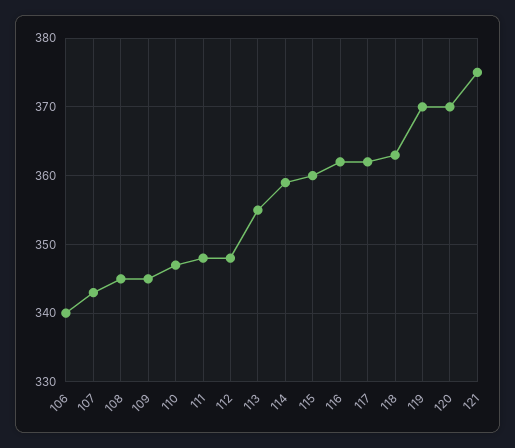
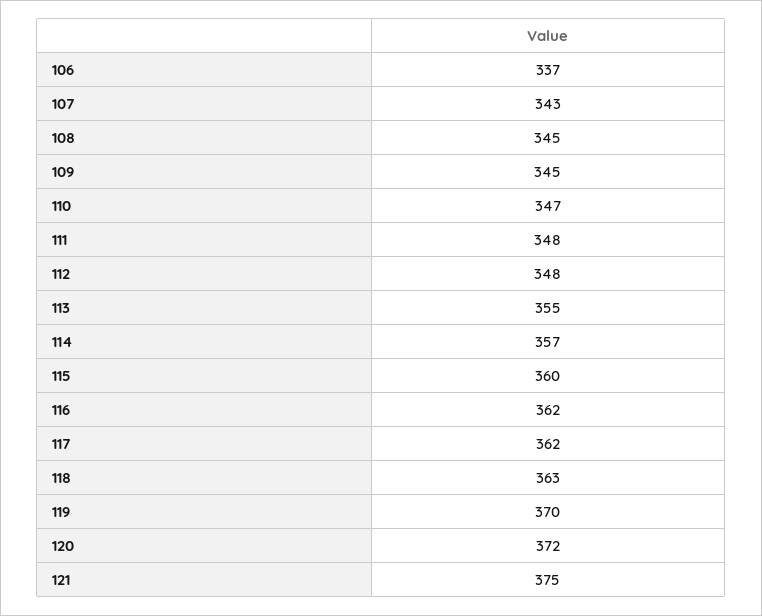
106: 340 -> 337
114: 359 -> 357
120: 370 -> 372

